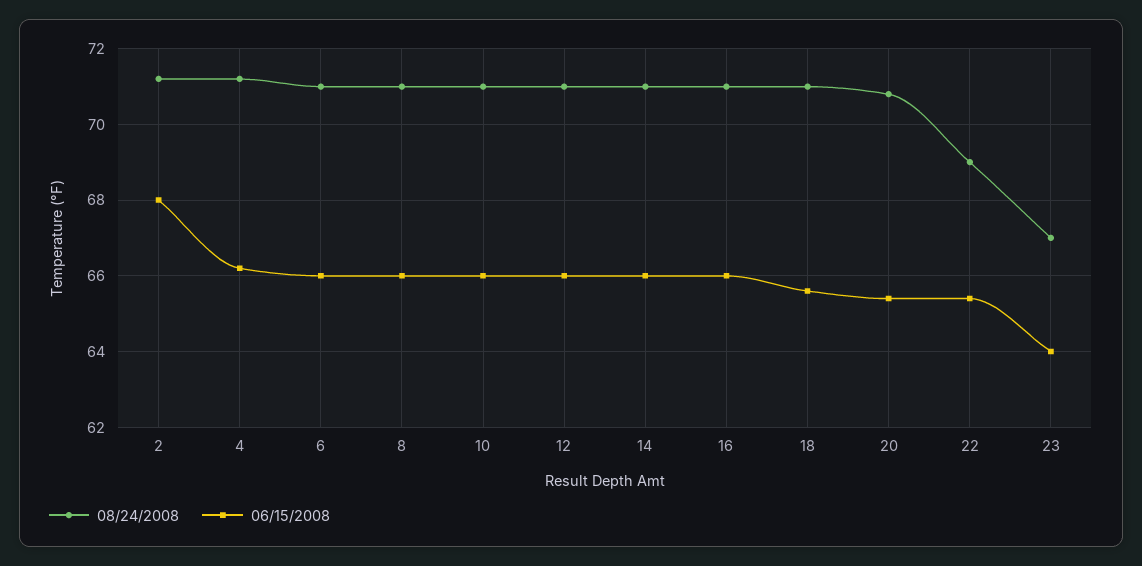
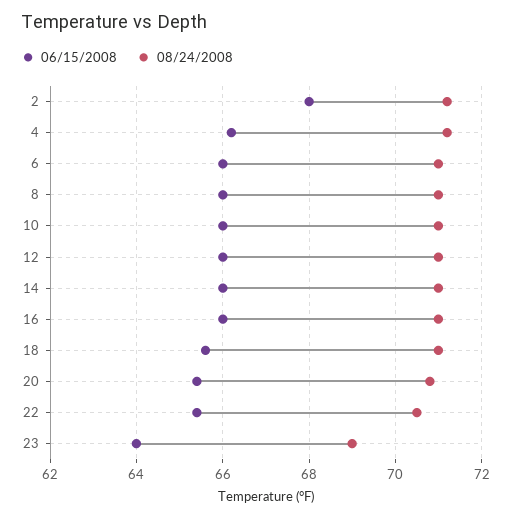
08/24/2008, 22: 69 -> 70.5
08/24/2008, 23: 67 -> 69

